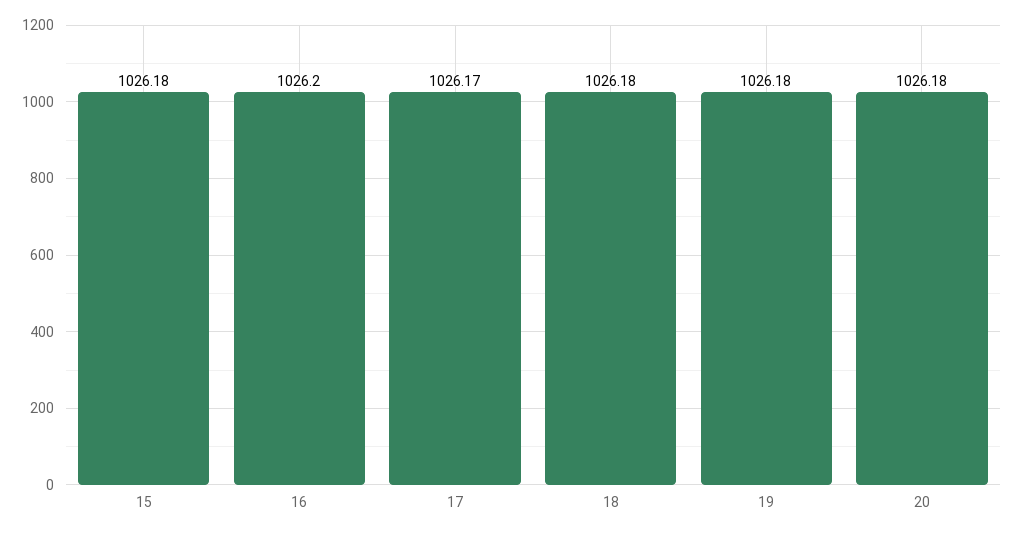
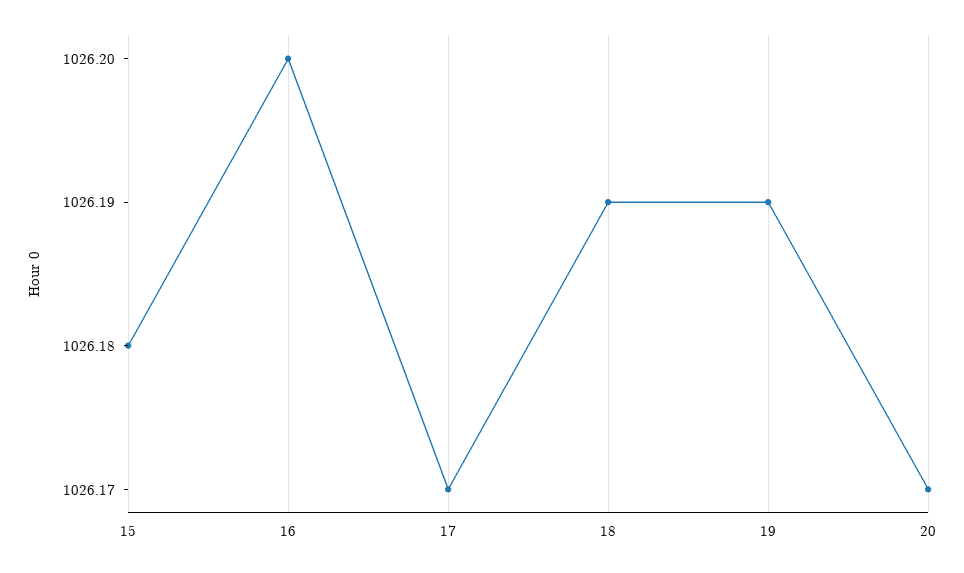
18: 1026.18 -> 1026.19
19: 1026.18 -> 1026.19
20: 1026.18 -> 1026.17

